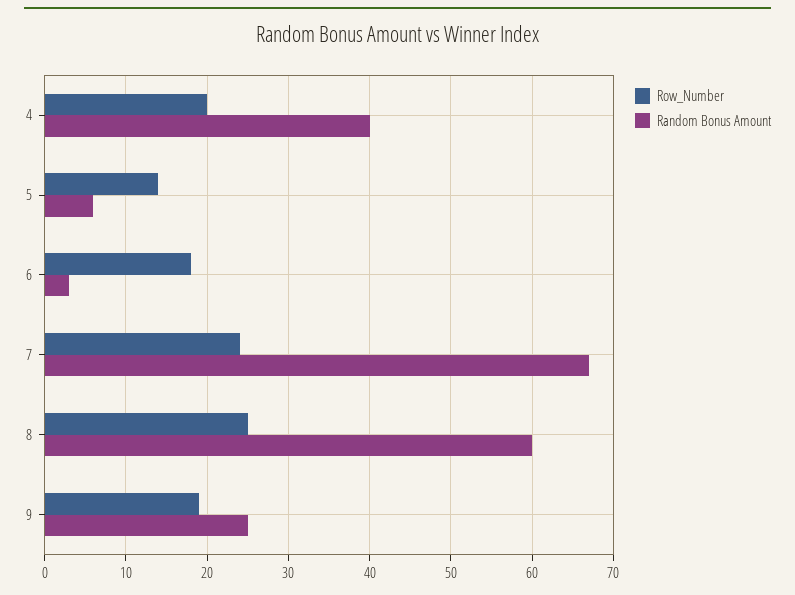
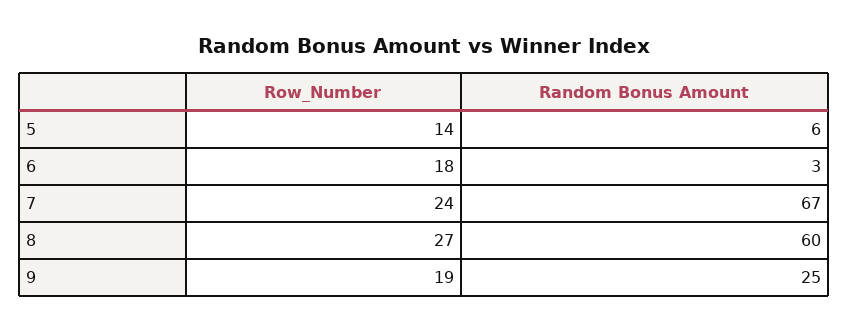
Row_Number, 4: 20 -> none
Random Bonus Amount, 4: 40 -> none
Row_Number, 8: 25 -> 27

